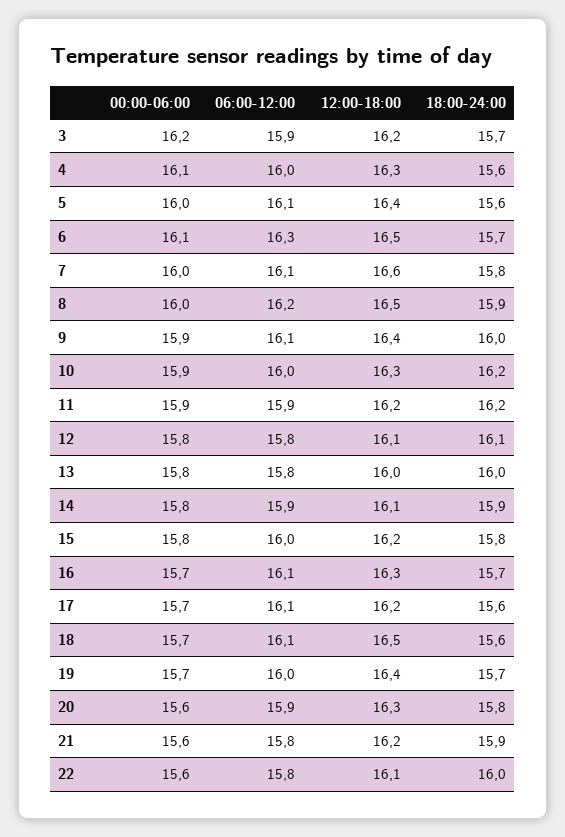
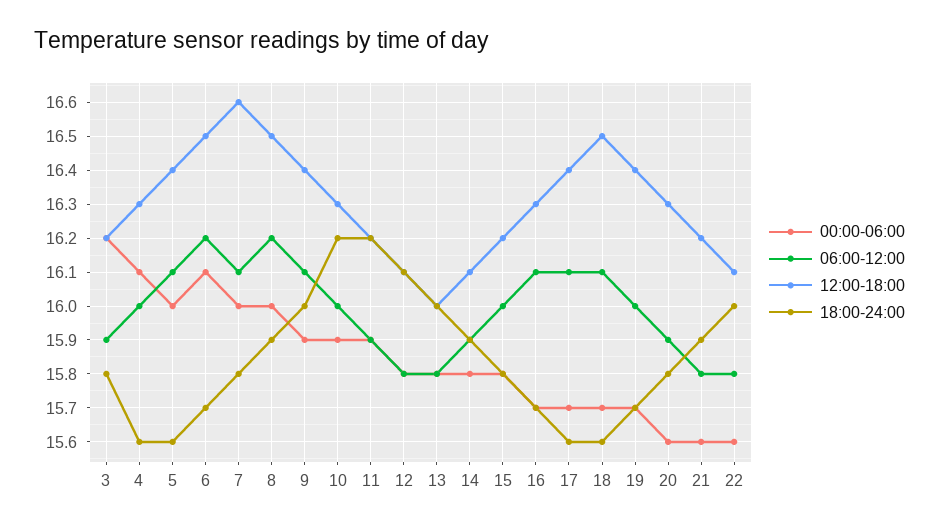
18:00-24:00, 3: 15.7 -> 15.8
06:00-12:00, 6: 16.3 -> 16.2
12:00-18:00, 17: 16.2 -> 16.4

